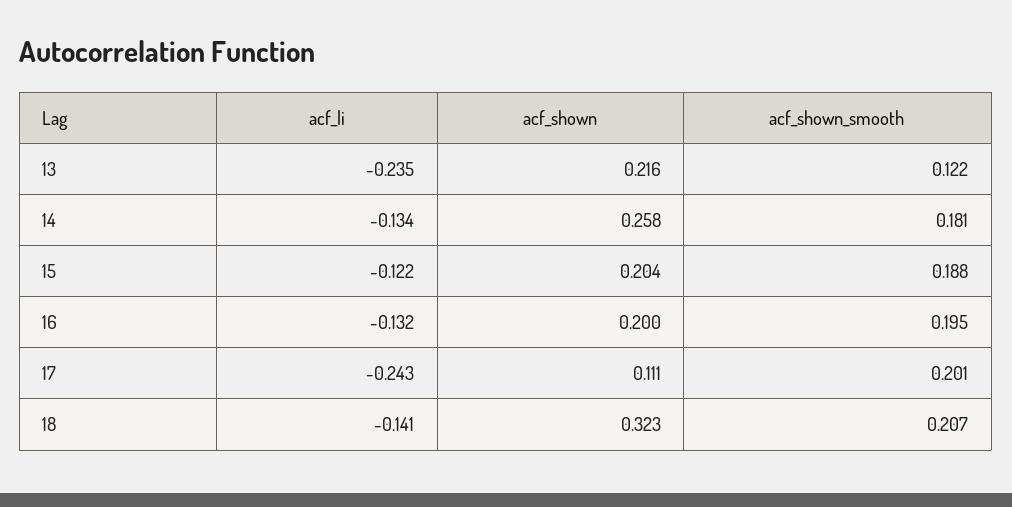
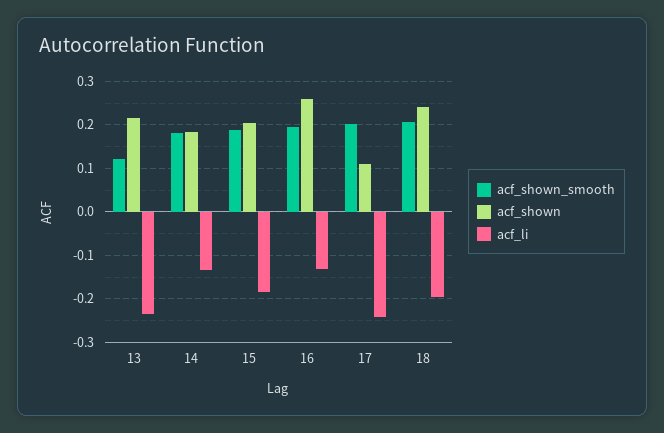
acf_shown, 14: 0.258 -> 0.18
acf_li, 15: -0.122 -> -0.18
acf_shown, 16: 0.2 -> 0.26
acf_li, 18: -0.141 -> -0.2
acf_shown, 18: 0.323 -> 0.24

